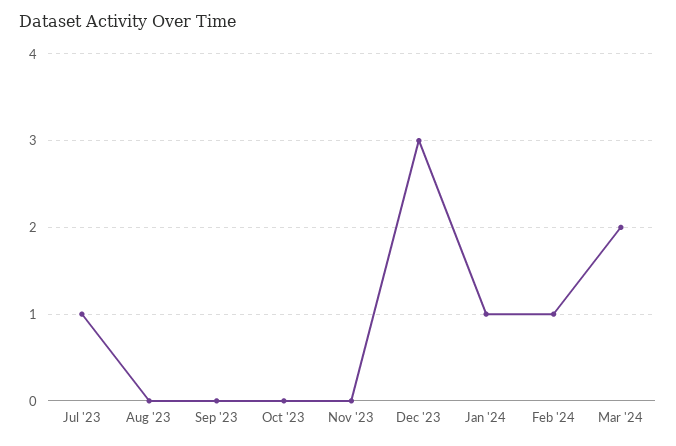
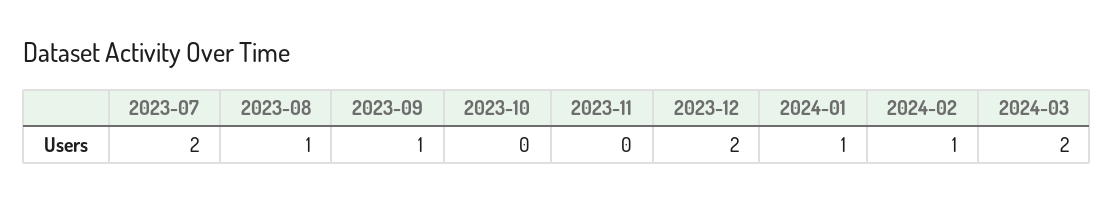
Jul '23: 1 -> 2
Aug '23: 0 -> 1
Sep '23: 0 -> 1
Dec '23: 3 -> 2

